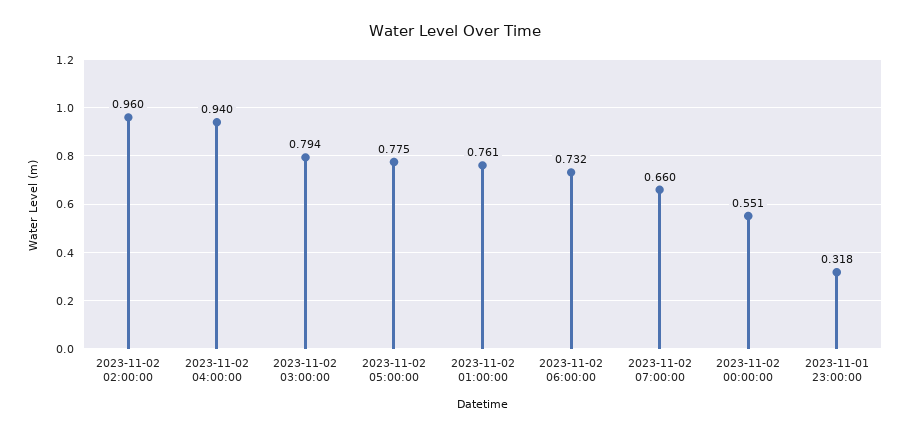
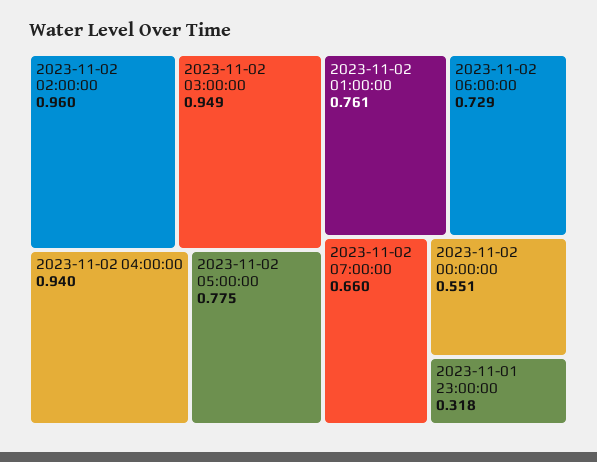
2023-11-02 03:00:00: 0.794 -> 0.949
2023-11-02 06:00:00: 0.732 -> 0.729

